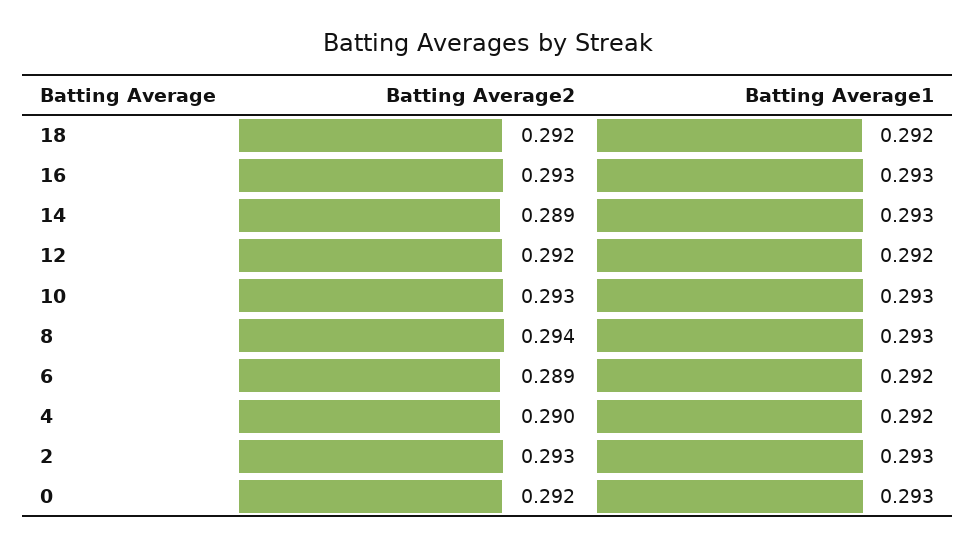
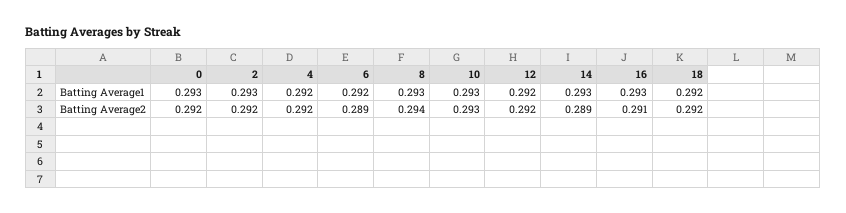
Batting Average2, 16: 0.293 -> 0.291
Batting Average2, 4: 0.29 -> 0.292
Batting Average2, 2: 0.293 -> 0.292

